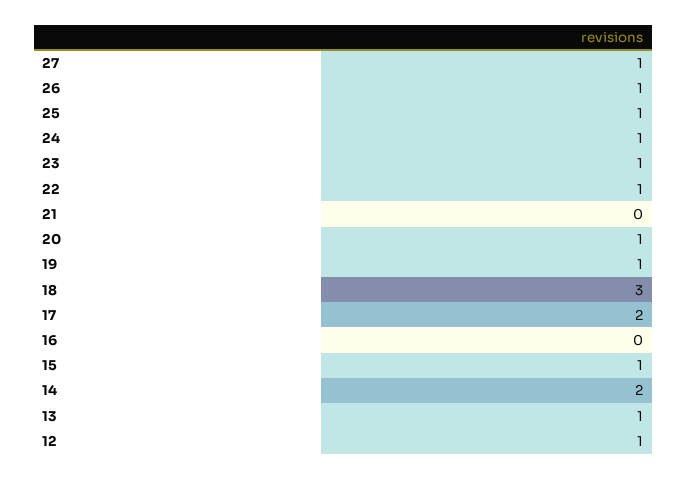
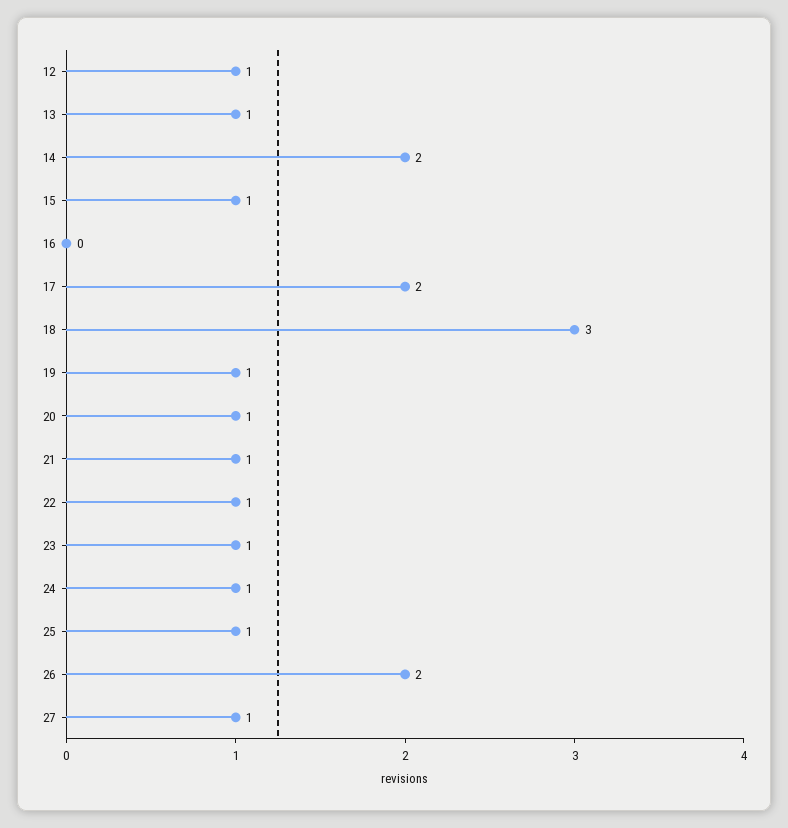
26: 1 -> 2
21: 0 -> 1

